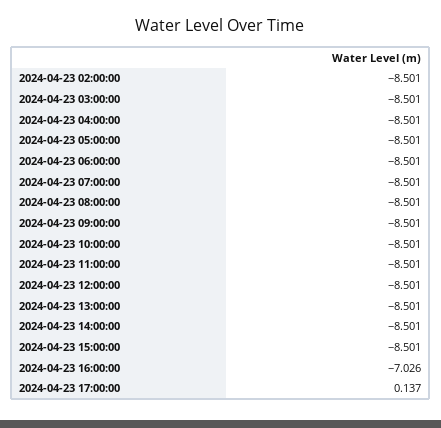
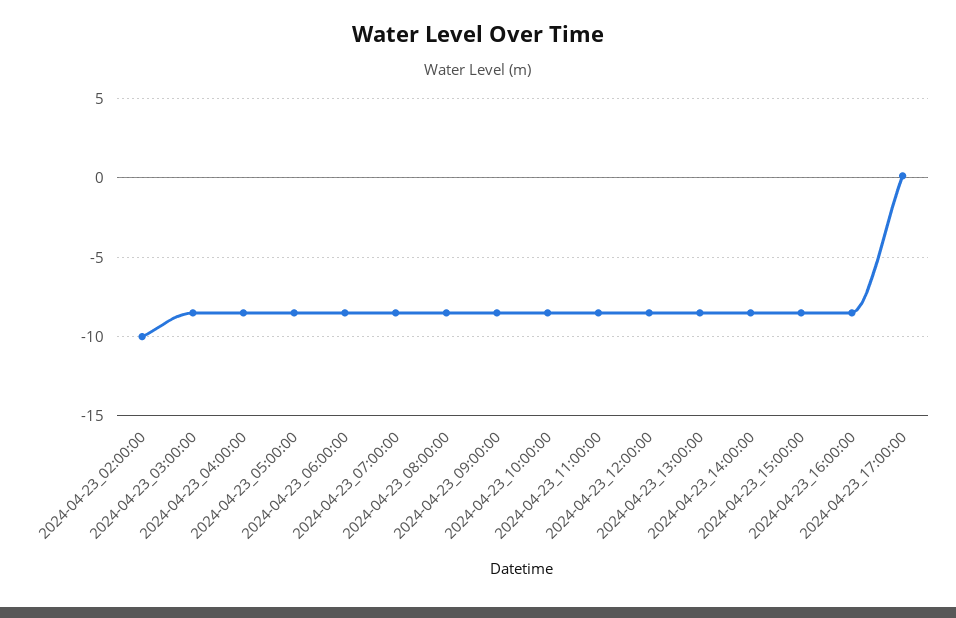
2024-04-23 02:00:00: -8.501 -> -10
2024-04-23 16:00:00: -7.026 -> -8.5

